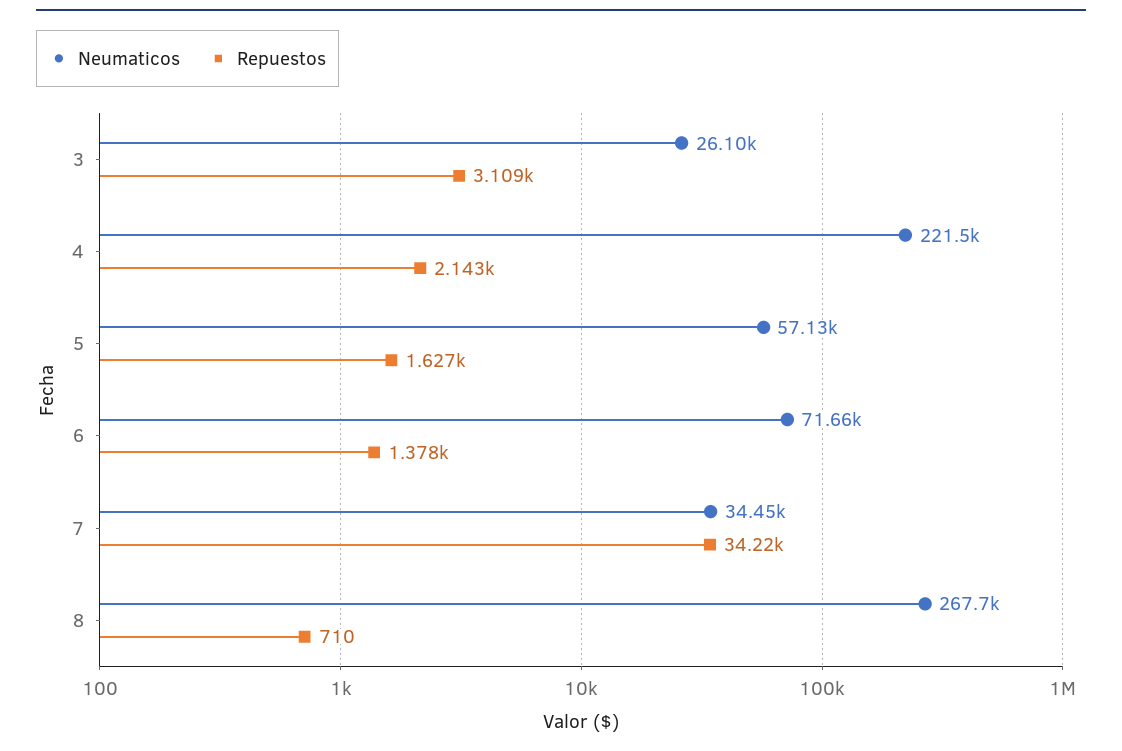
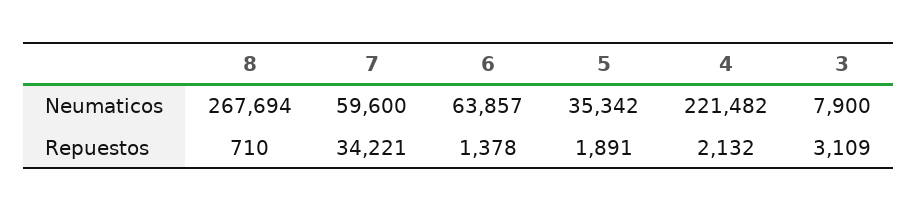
Neumaticos, 3: 26100 -> 7900
Repuestos, 4: 2143 -> 2132
Neumaticos, 5: 57130 -> 35342
Repuestos, 5: 1627 -> 1891
Neumaticos, 6: 71660 -> 63857
Neumaticos, 7: 34450 -> 59600

